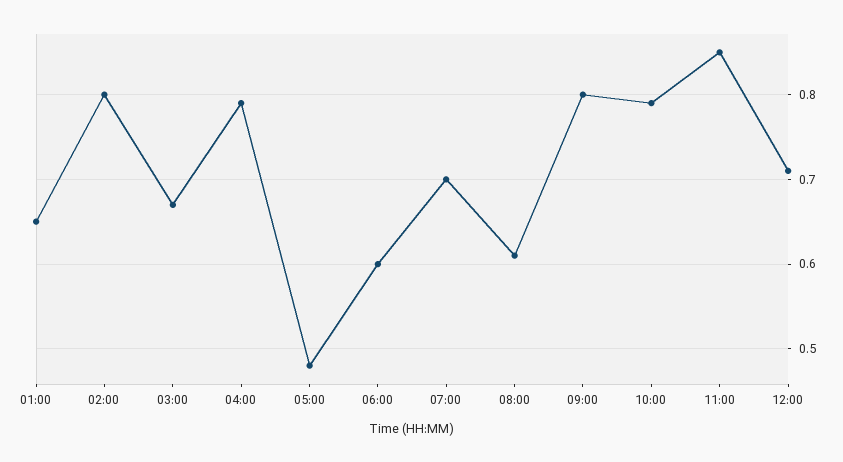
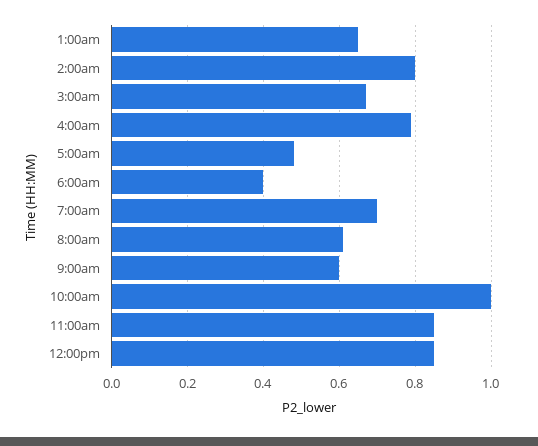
06:00: 0.6 -> 0.4
09:00: 0.8 -> 0.6
10:00: 0.79 -> 1
12:00: 0.71 -> 0.85

